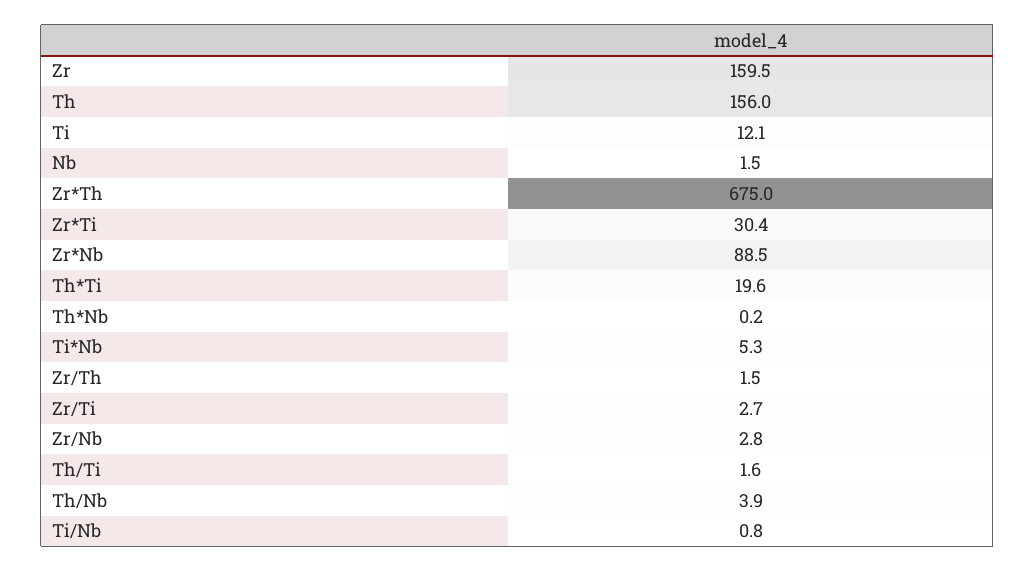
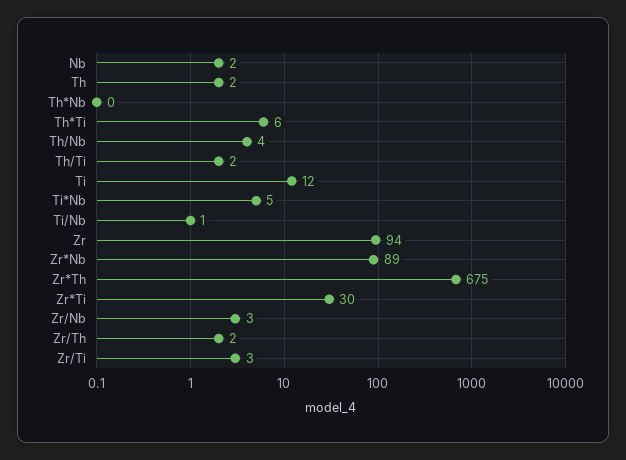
Zr: 159.5 -> 94
Th: 156 -> 2
Th*Ti: 19.6 -> 6

